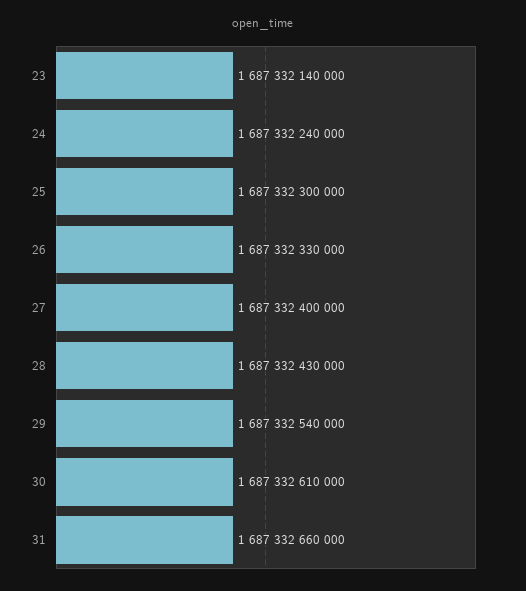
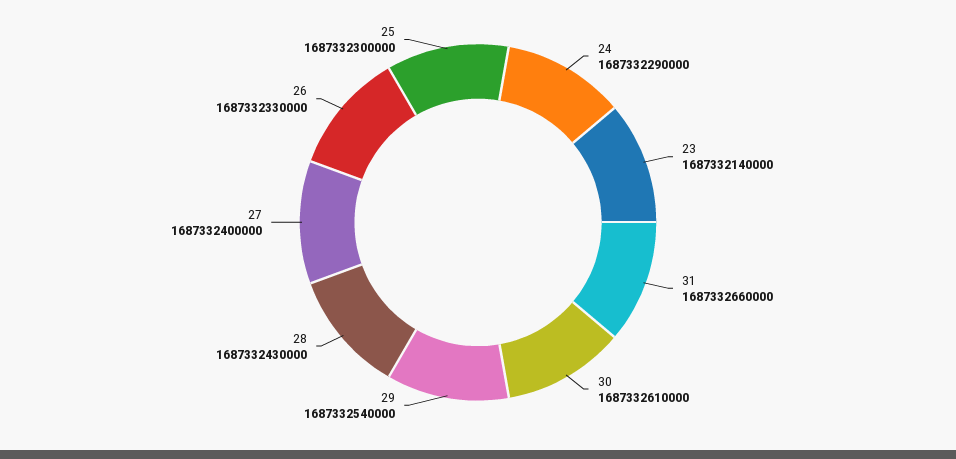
24: 1687332240000 -> 1687332290000

